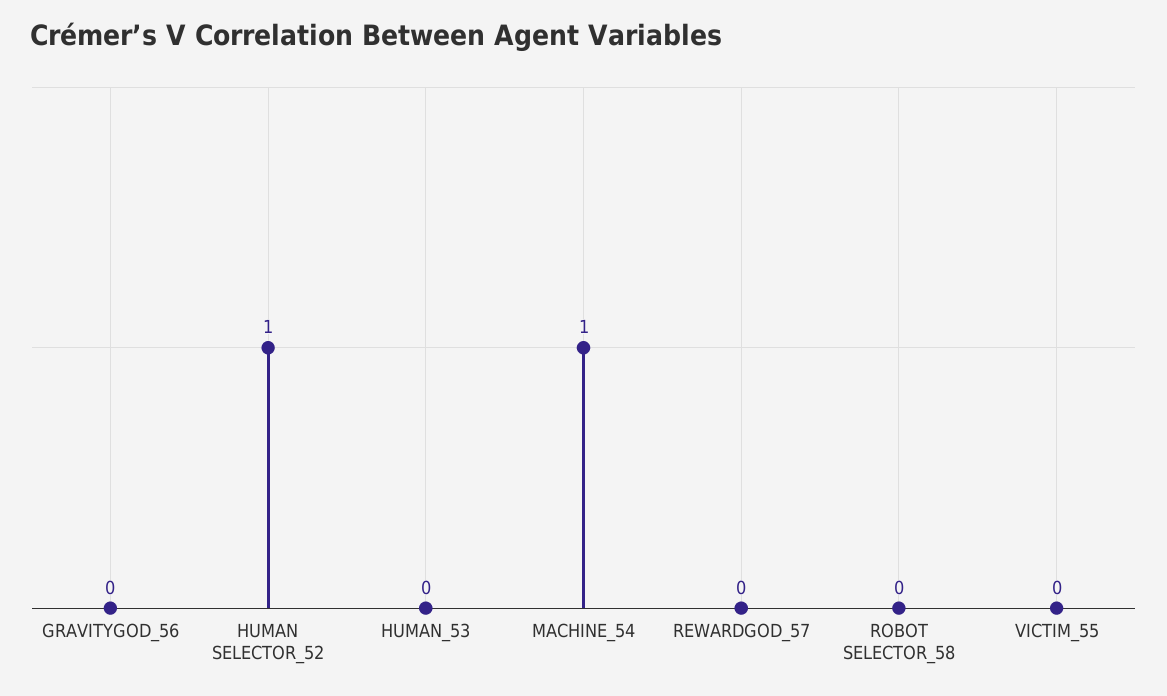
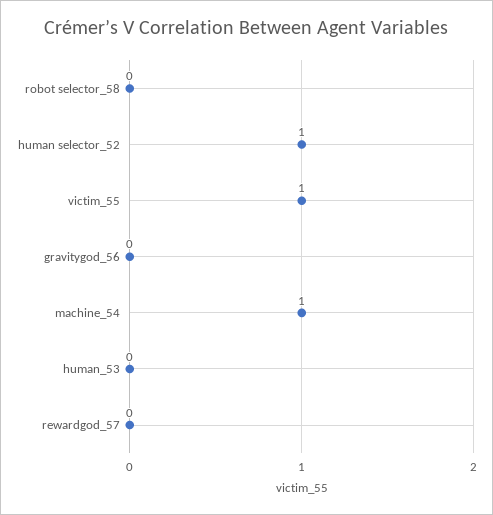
VICTIM_55: 0 -> 1

